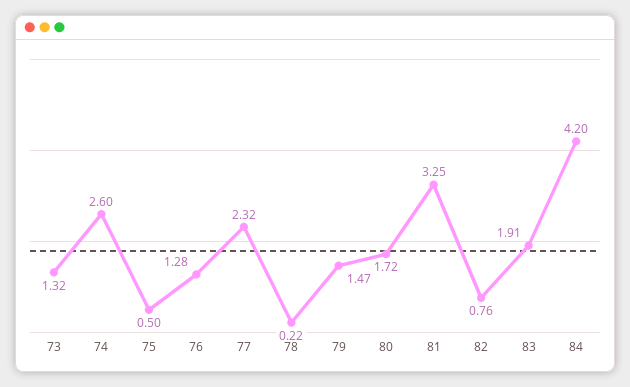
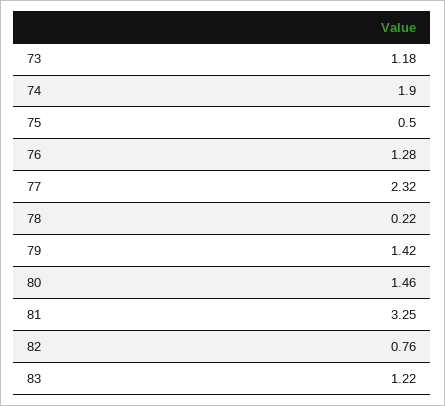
73: 1.32 -> 1.18
74: 2.6 -> 1.9
79: 1.47 -> 1.42
80: 1.72 -> 1.46
83: 1.91 -> 1.22
84: 4.2 -> none

